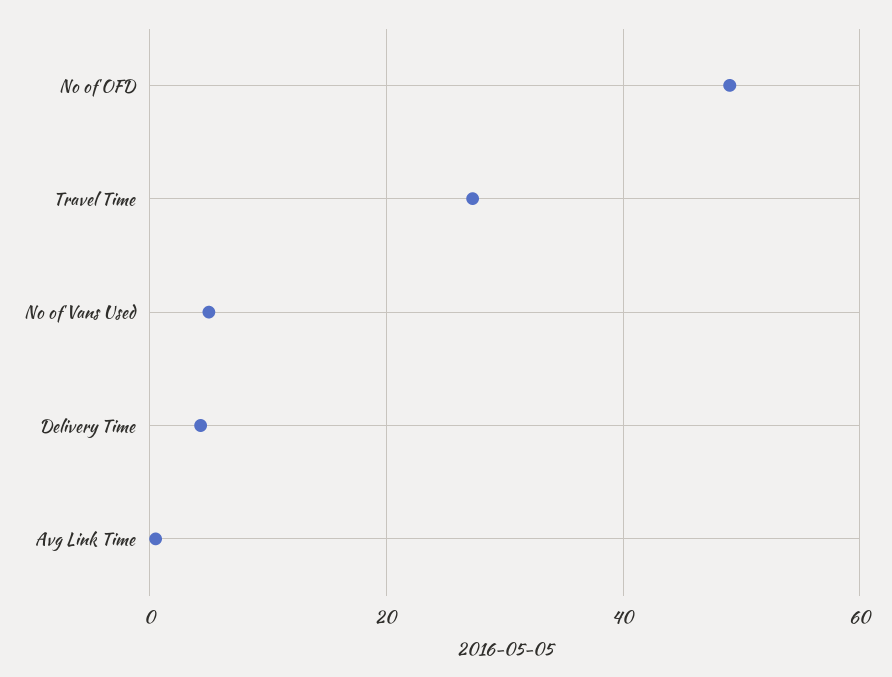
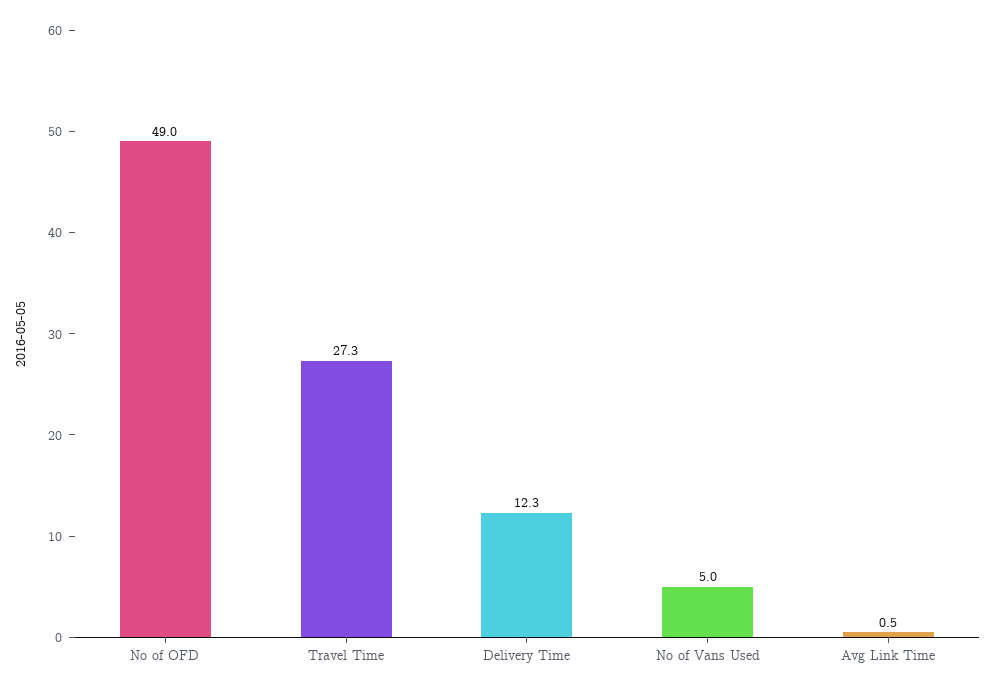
Delivery Time: 4 -> 12.3

